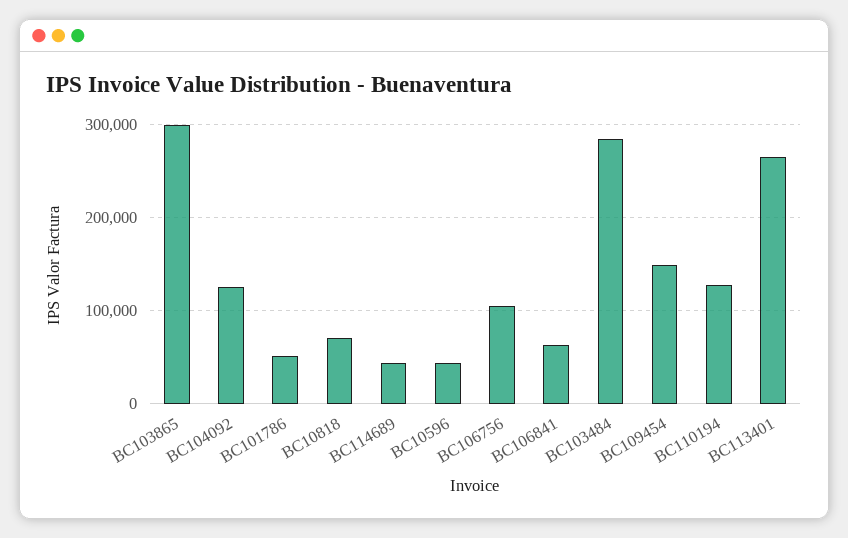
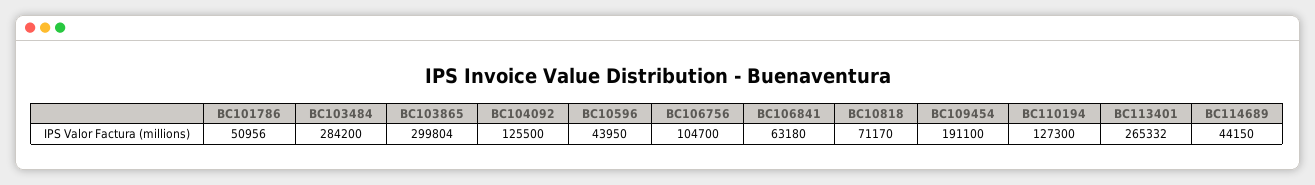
BC109454: 150000 -> 191100

